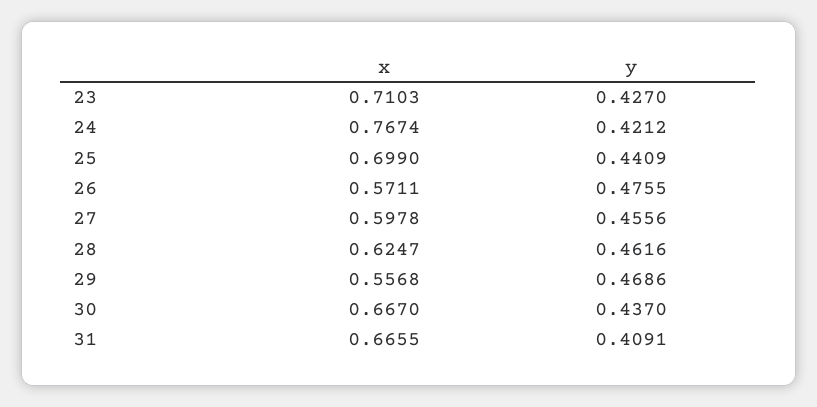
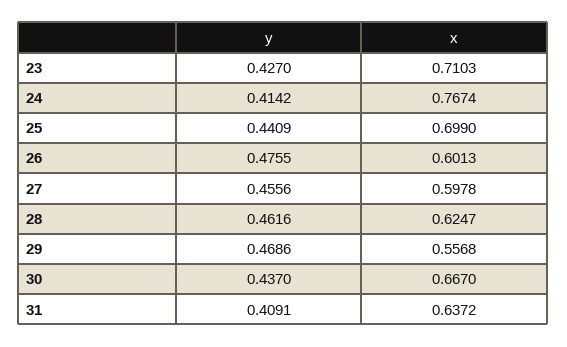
y, 24: 0.4212 -> 0.4142
x, 26: 0.5711 -> 0.6013
x, 31: 0.6655 -> 0.6372

